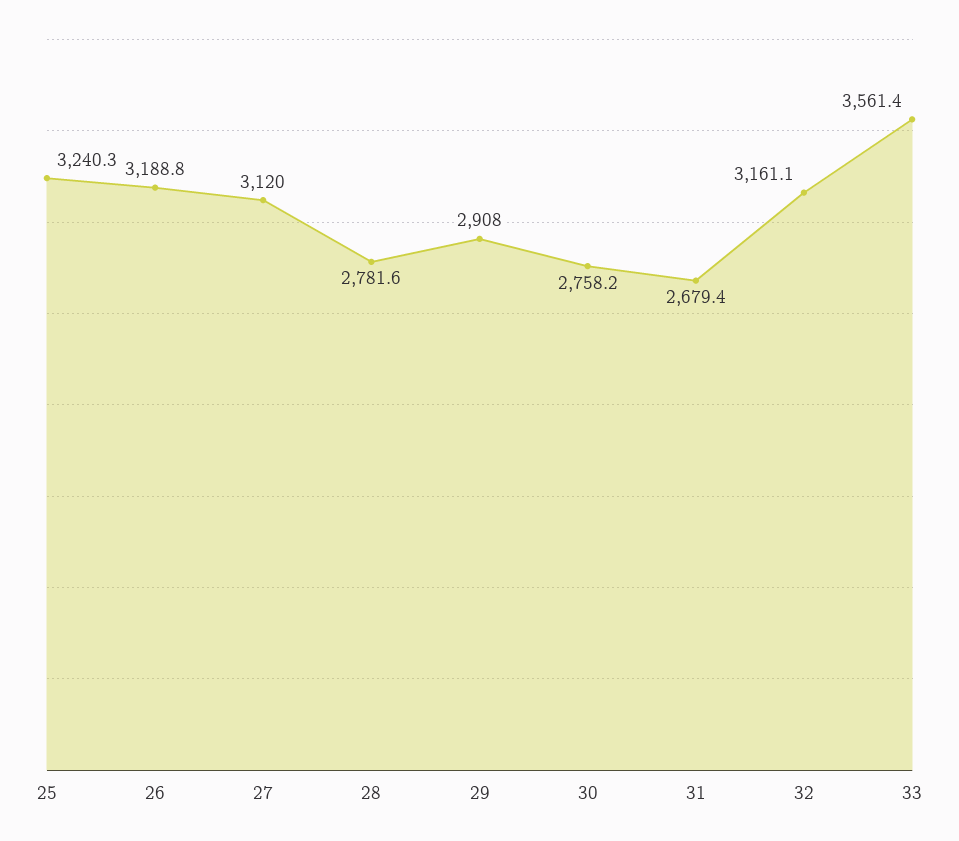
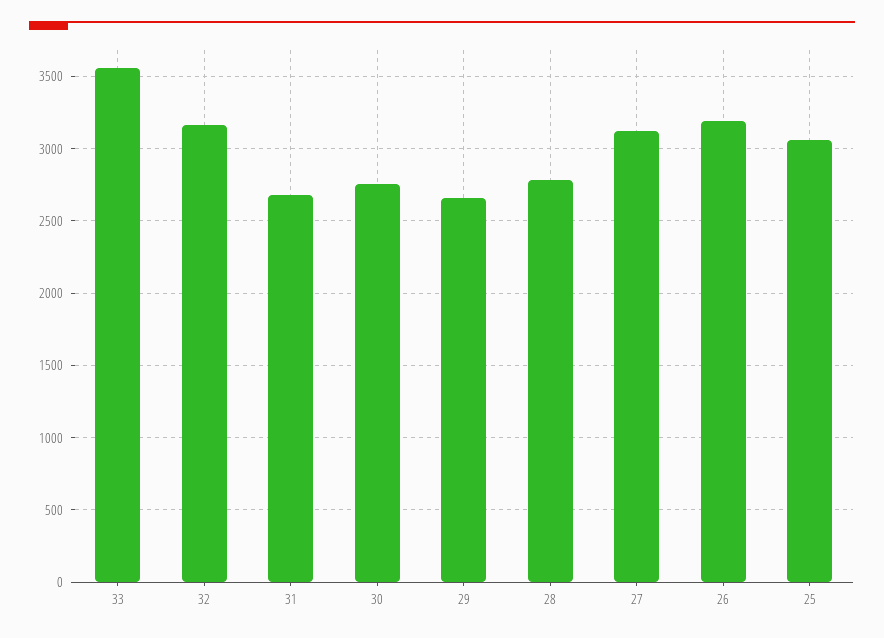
25: 3240.3 -> 3050
29: 2908 -> 2650

